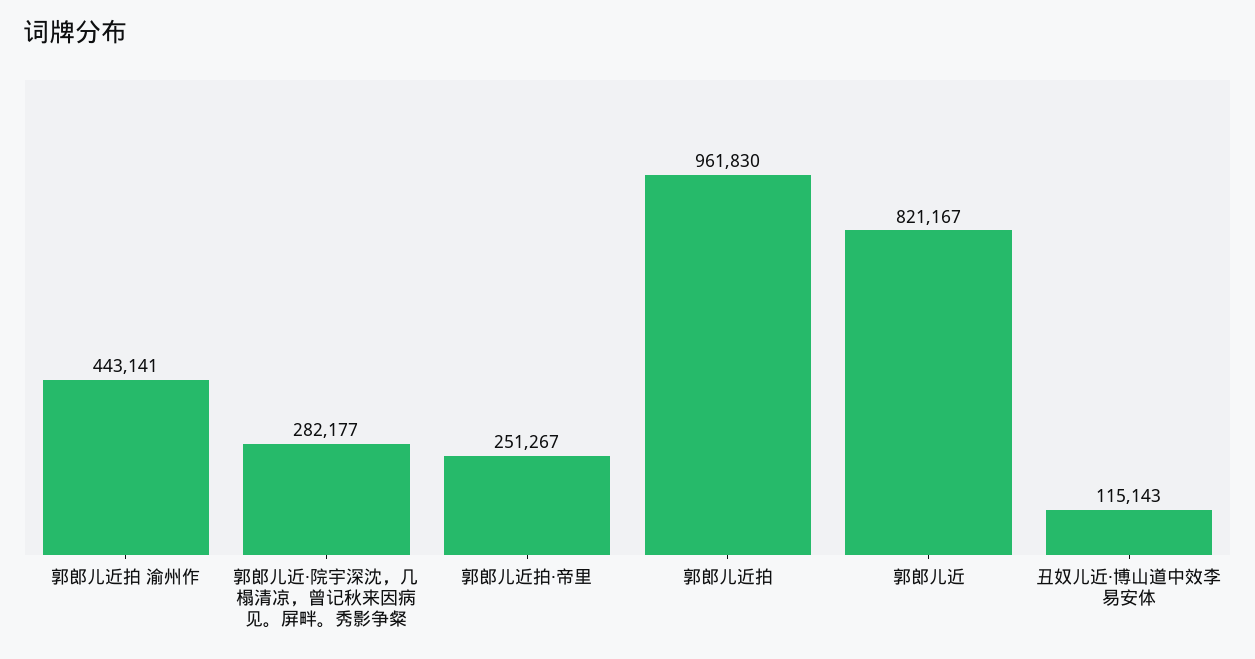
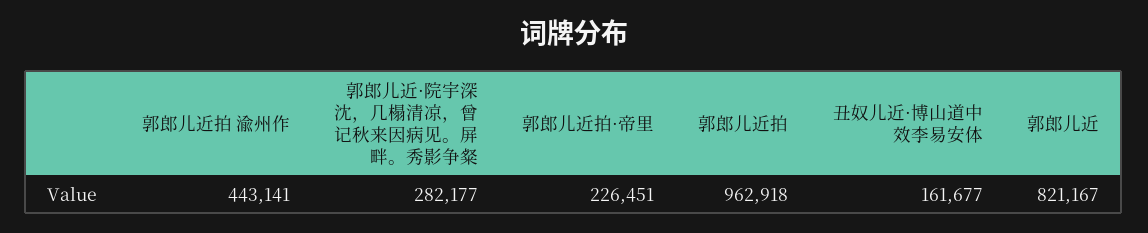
郭郎儿近拍·帝里: 251267 -> 226451
郭郎儿近拍: 961830 -> 962918
丑奴儿近·博山道中效李易安体: 115143 -> 161677

